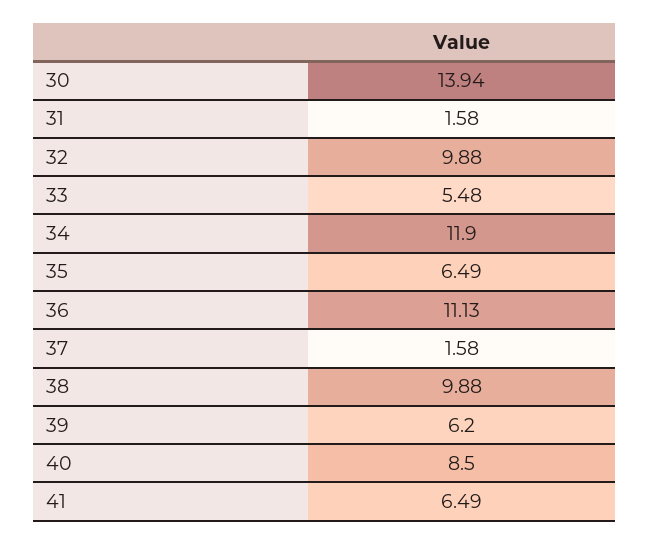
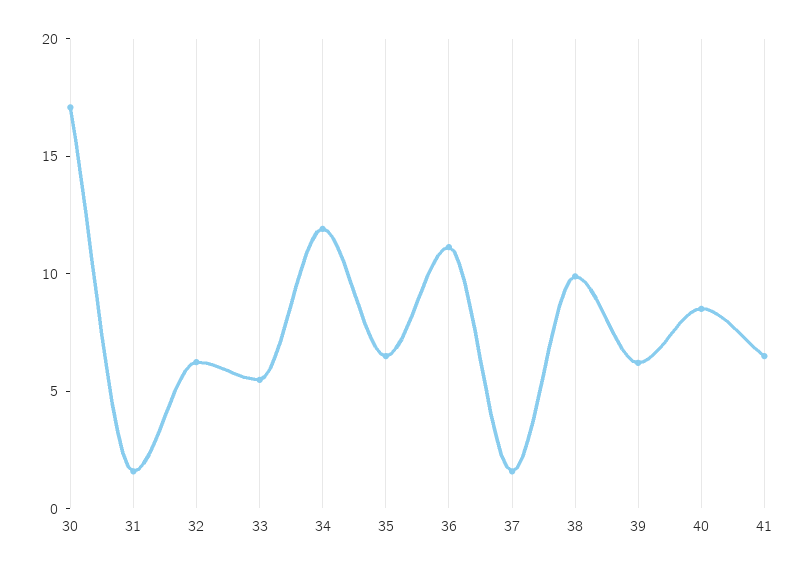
30: 13.94 -> 17
32: 9.88 -> 6

